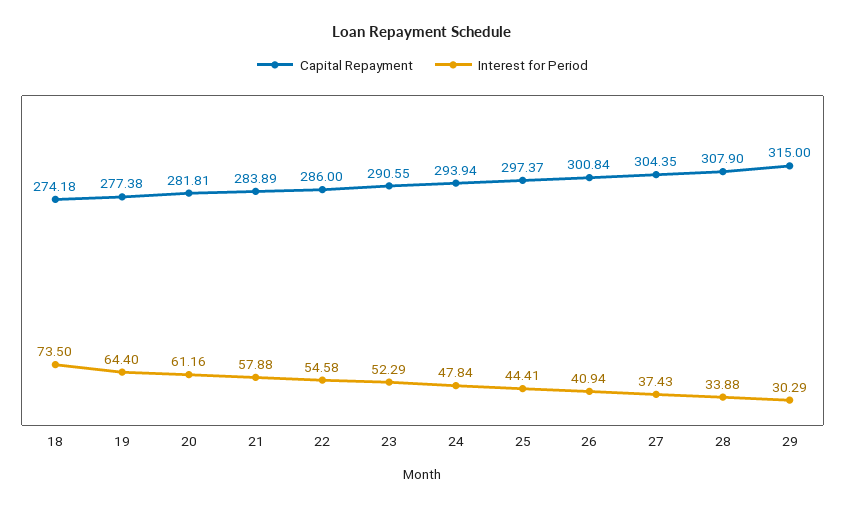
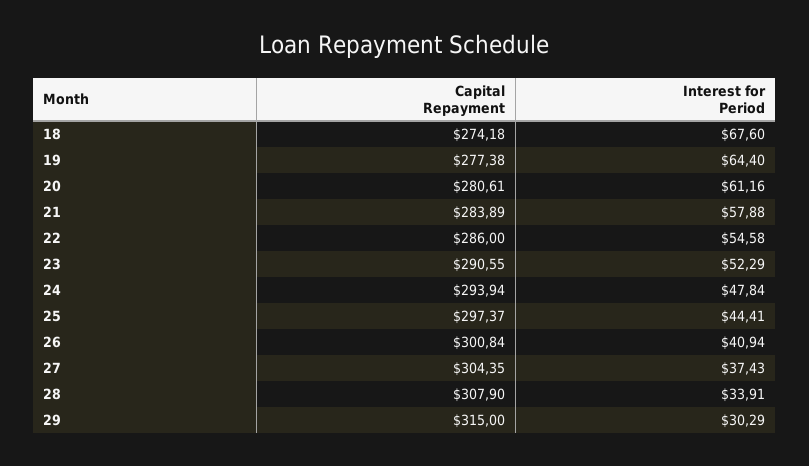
Interest for Period, 18: 73.5 -> 67.6
Capital Repayment, 20: 281.81 -> 280.61
Interest for Period, 28: 33.88 -> 33.91

